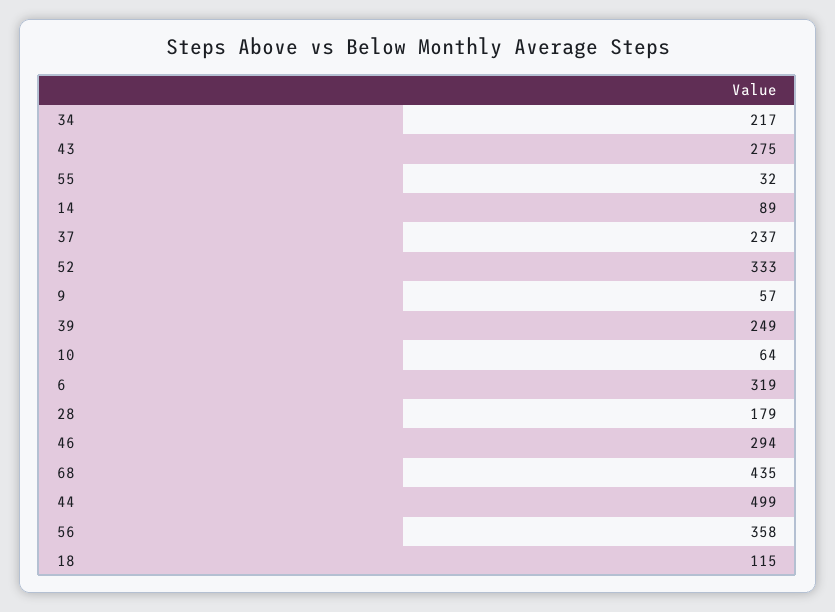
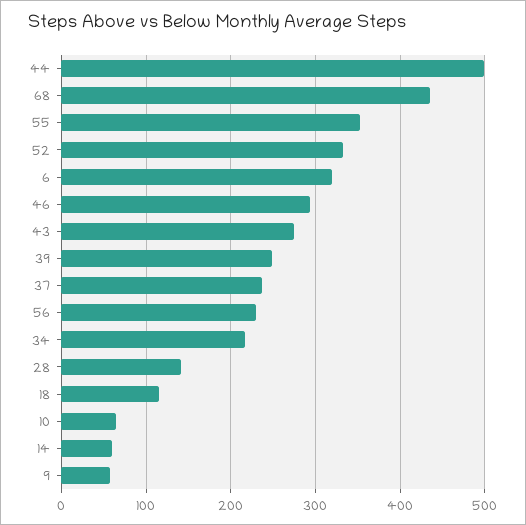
55: 32 -> 350
14: 89 -> 60
28: 179 -> 140
56: 358 -> 230

